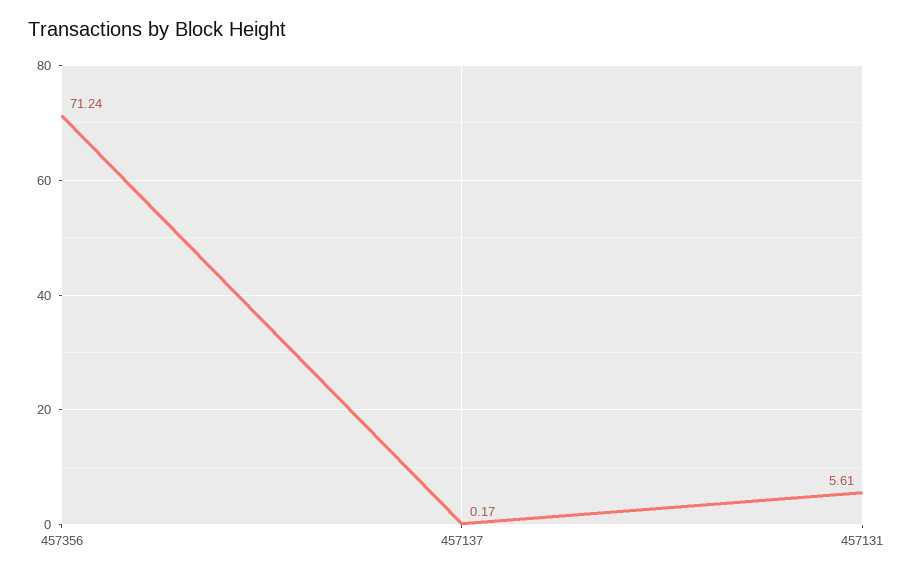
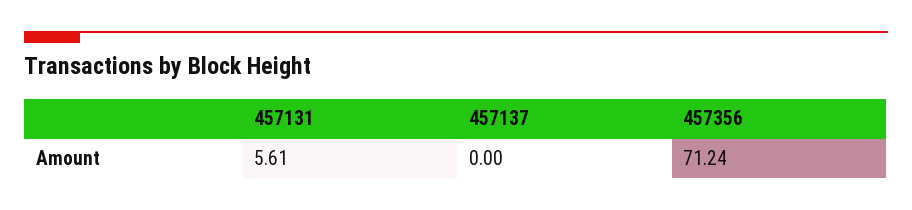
457137: 0.17 -> 0

